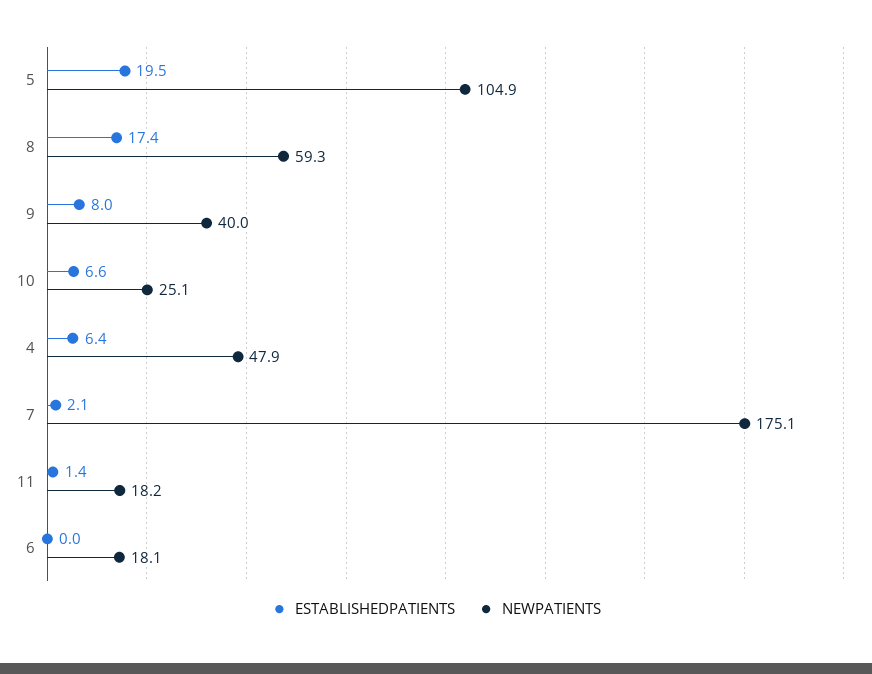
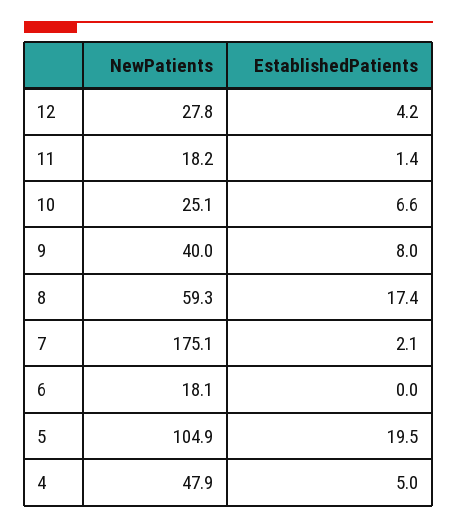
ESTABLISHEDPATIENTS, 4: 6.4 -> 5
NEWPATIENTS, 12: none -> 27.8
ESTABLISHEDPATIENTS, 12: none -> 4.2

